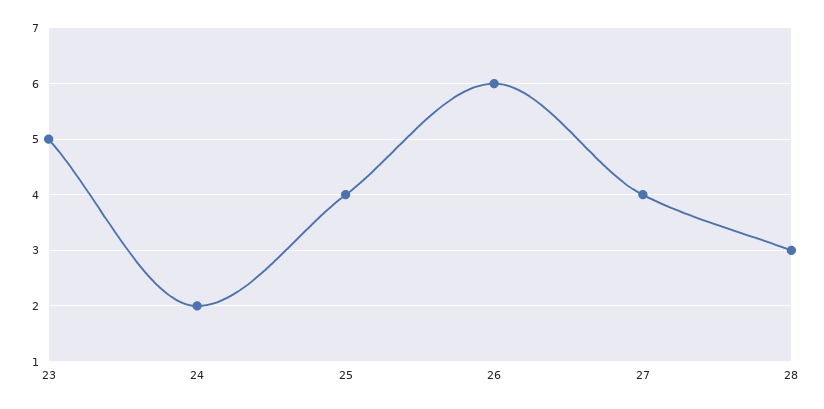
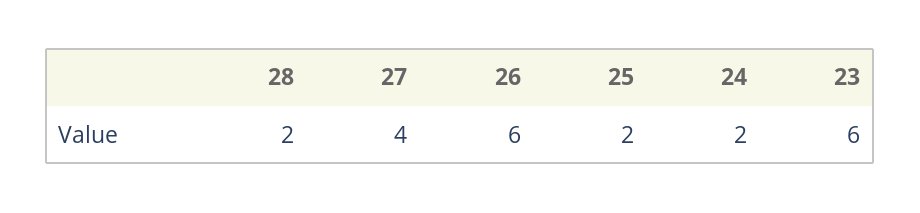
23: 5 -> 6
25: 4 -> 2
28: 3 -> 2

